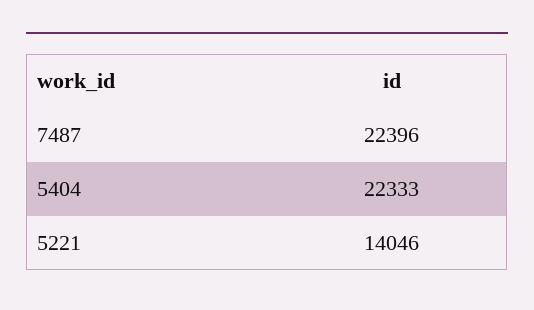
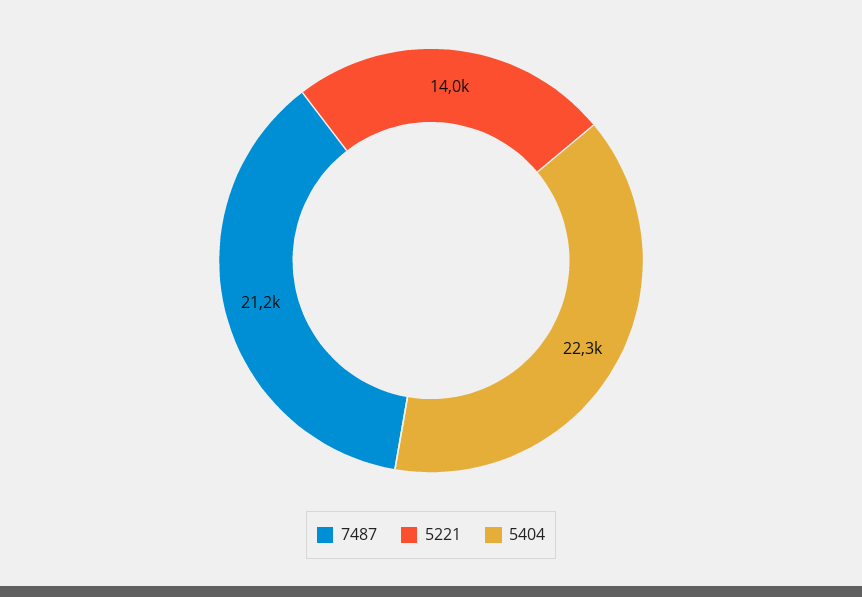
7487: 22396 -> 21200

